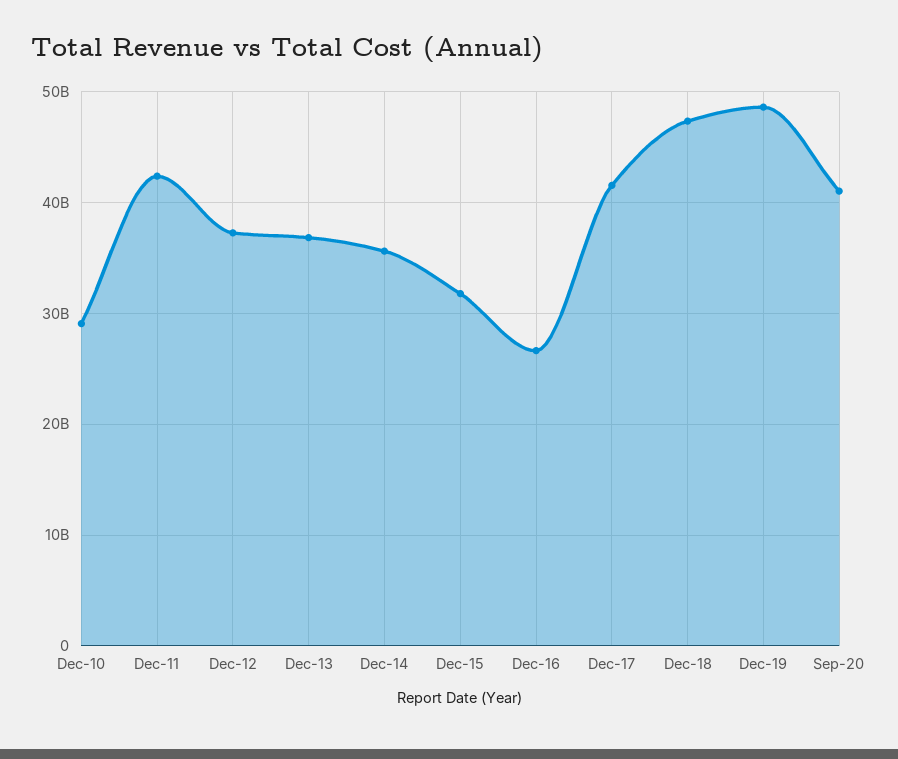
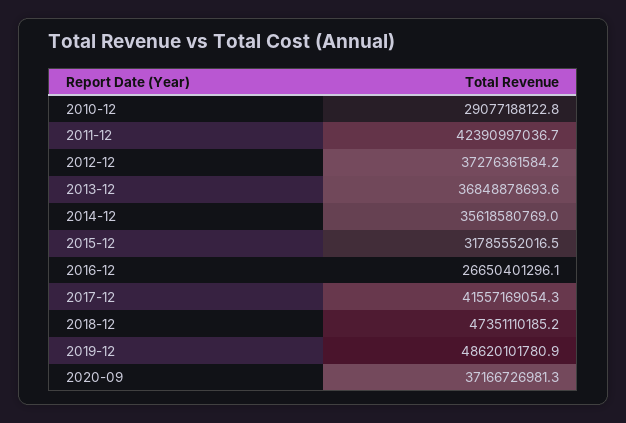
Sep-20: 41000000000 -> 37166726981.3

